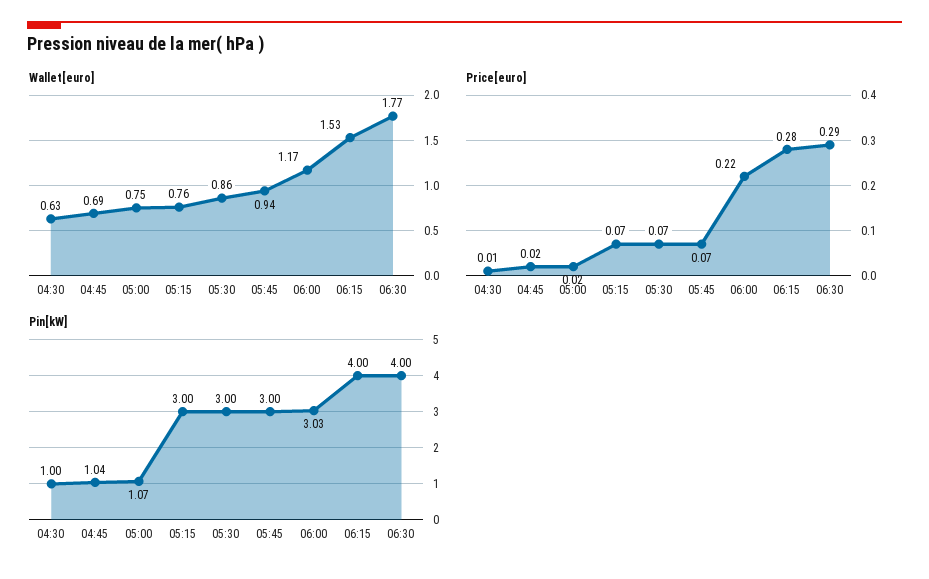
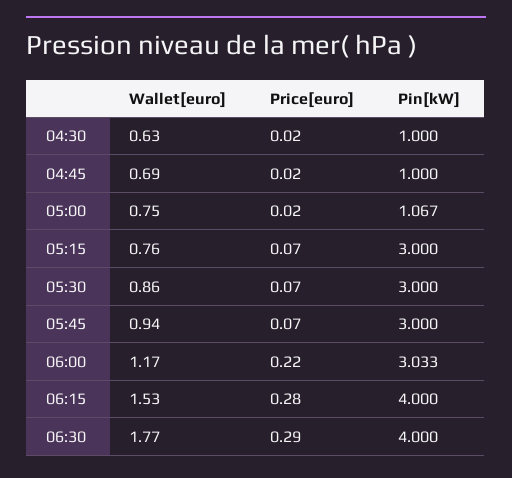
Price[euro], 04:30: 0.01 -> 0.02
Pin[kW], 04:45: 1.04 -> 1

